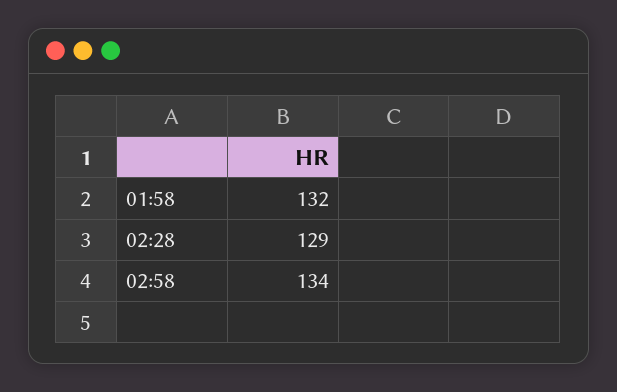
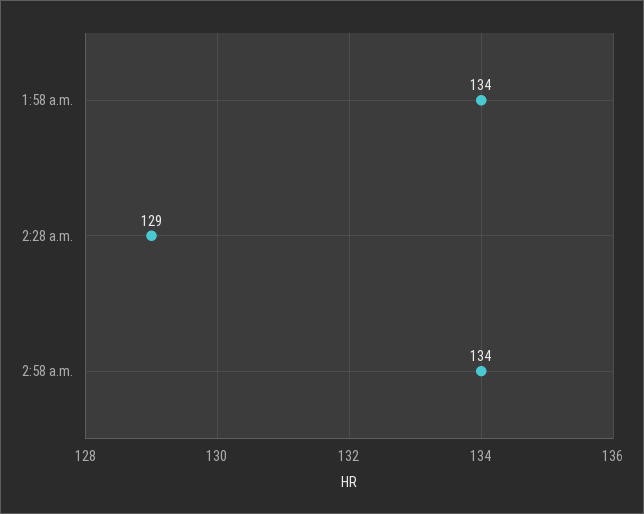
01:58: 132 -> 134

